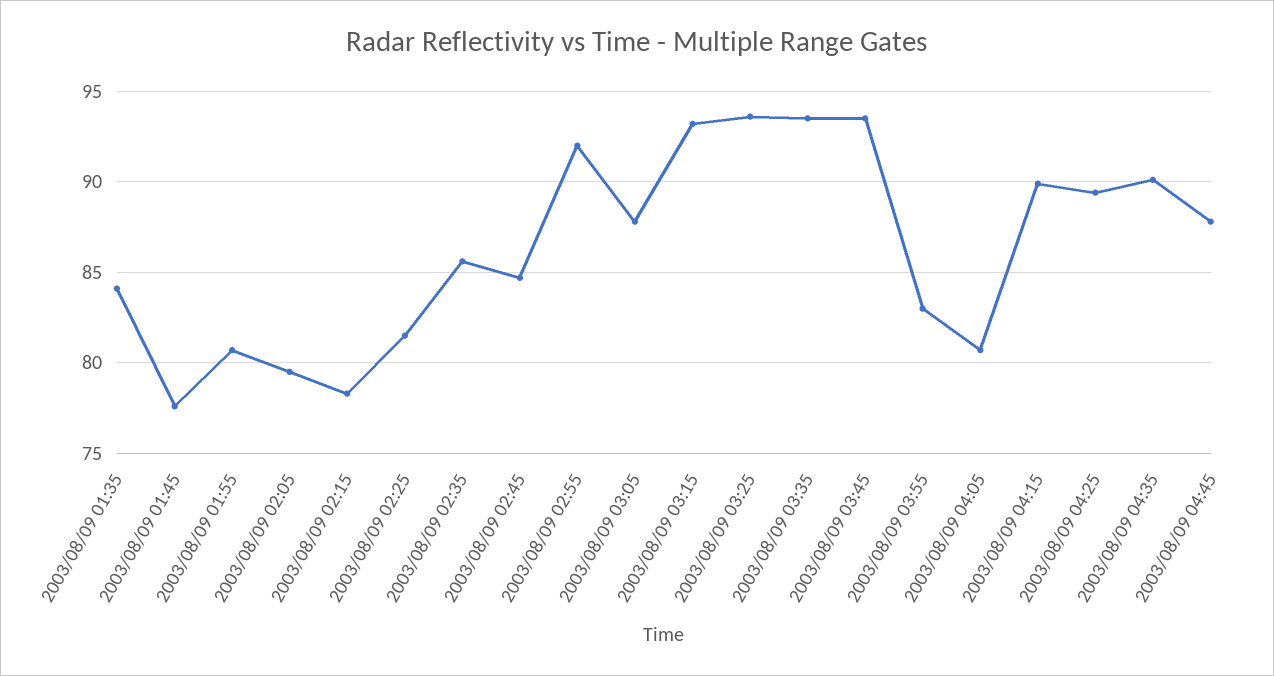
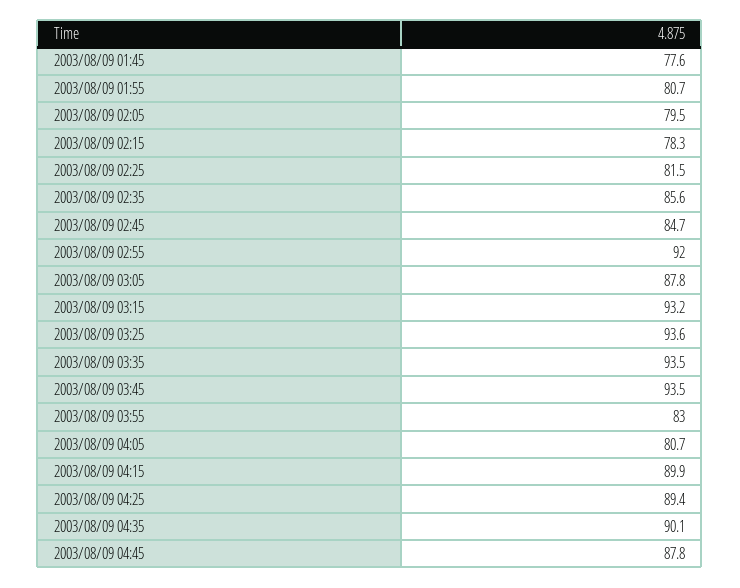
2003/08/09 01:35: 84 -> none

